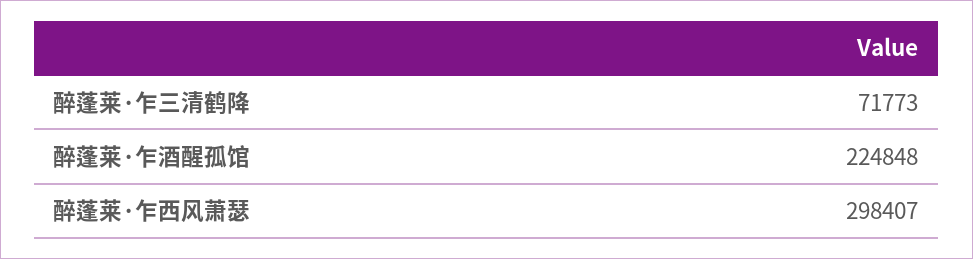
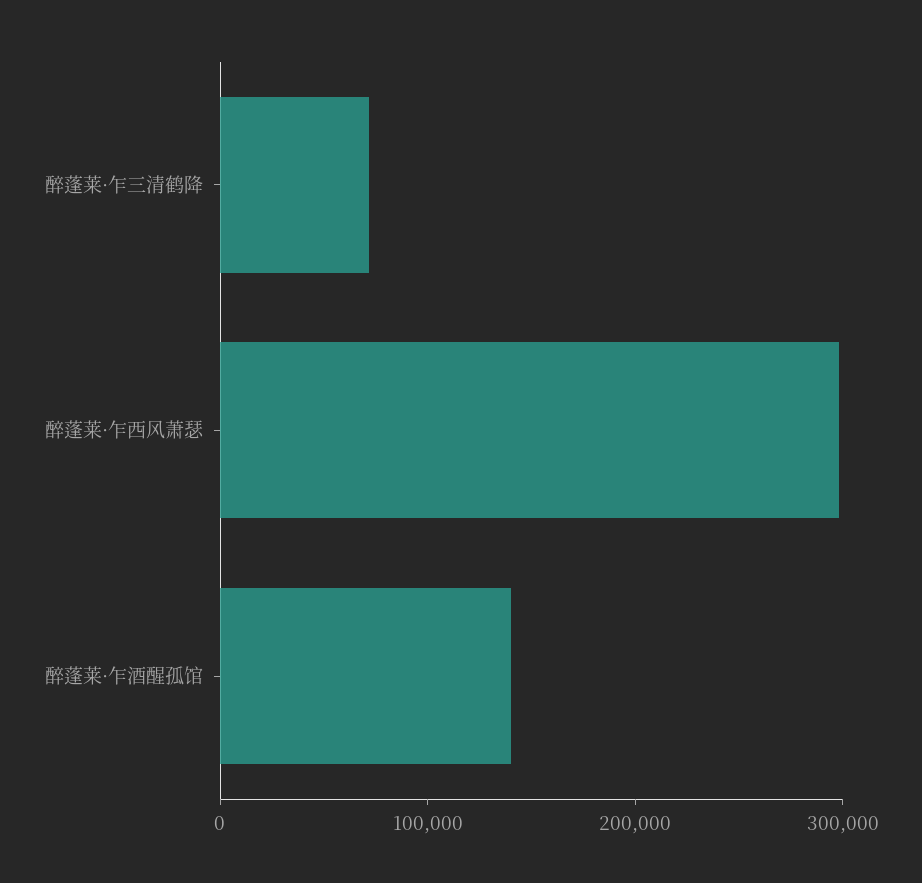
醉蓬莱·乍酒醒孤馆: 224848 -> 140000

